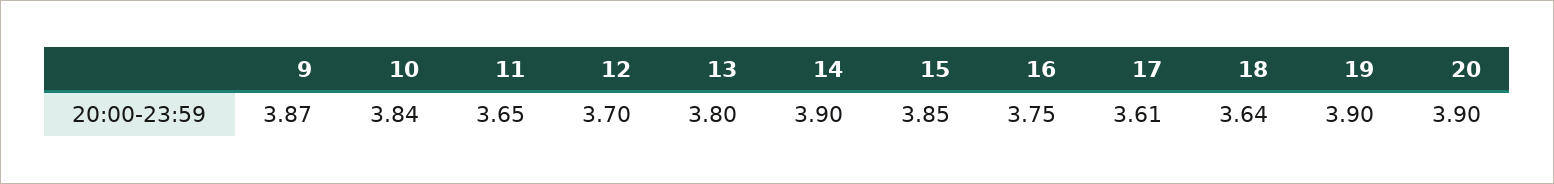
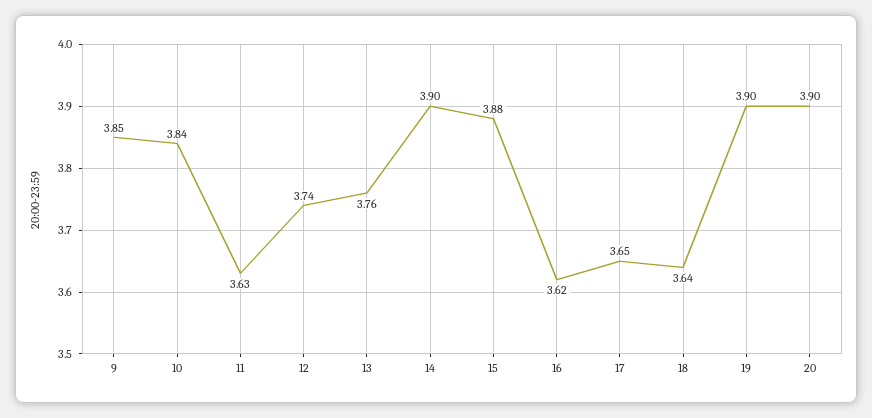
9: 3.87 -> 3.85
11: 3.65 -> 3.63
12: 3.7 -> 3.74
13: 3.8 -> 3.76
15: 3.85 -> 3.88
16: 3.75 -> 3.62
17: 3.61 -> 3.65

